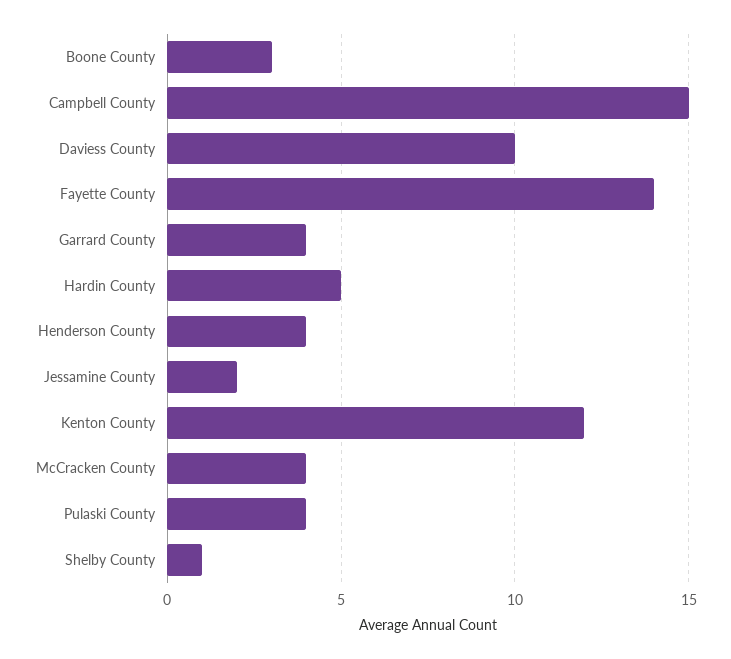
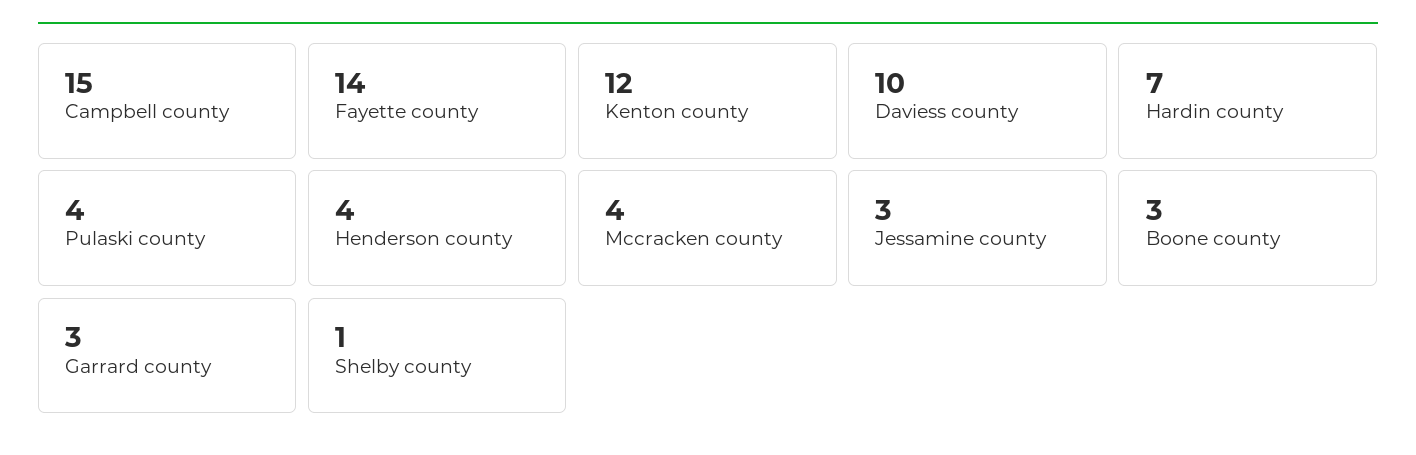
Garrard County: 4 -> 3
Hardin County: 5 -> 7
Jessamine County: 2 -> 3

